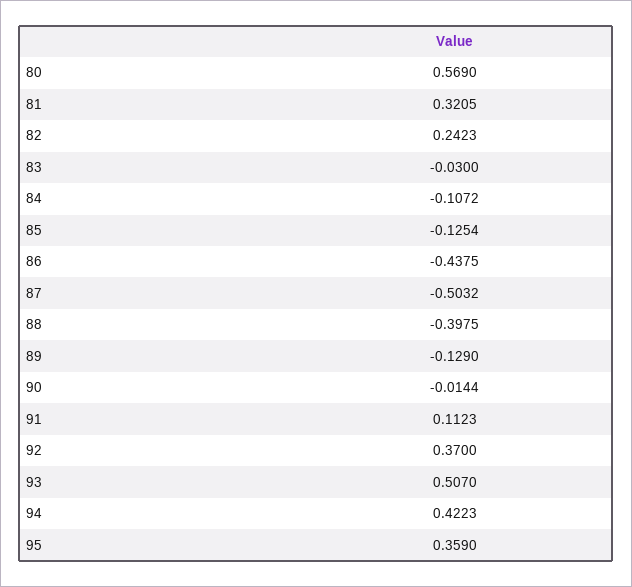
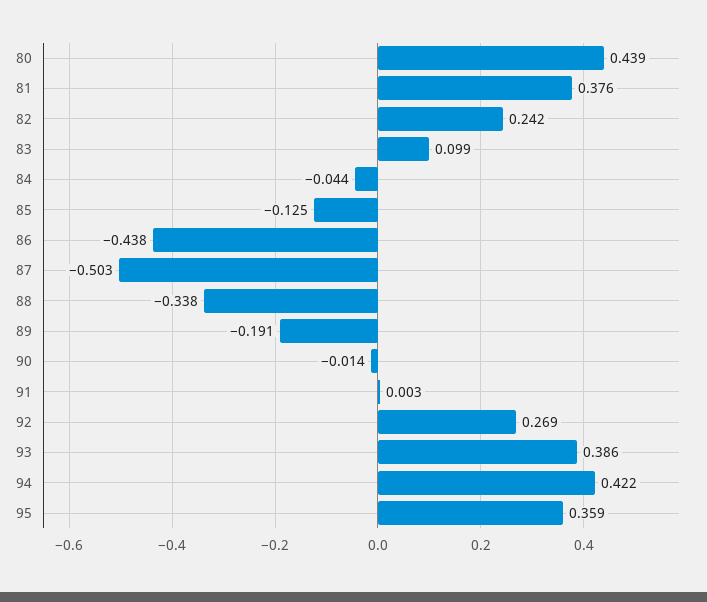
80: 0.569 -> 0.439
81: 0.3205 -> 0.376
83: -0.03 -> 0.099
84: -0.1072 -> -0.044
88: -0.3975 -> -0.338
89: -0.129 -> -0.191
91: 0.1123 -> 0.003
92: 0.37 -> 0.269
93: 0.507 -> 0.386

